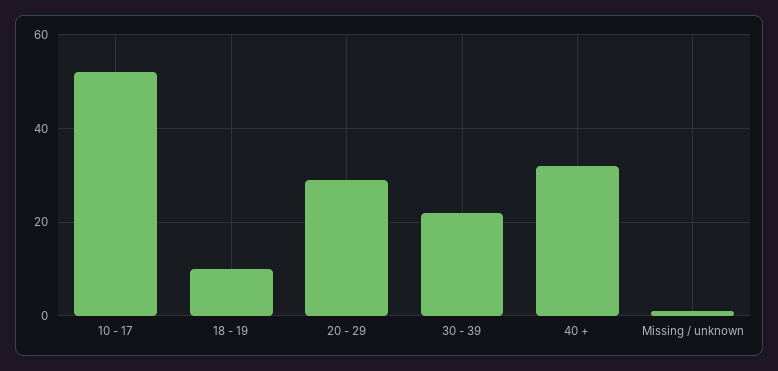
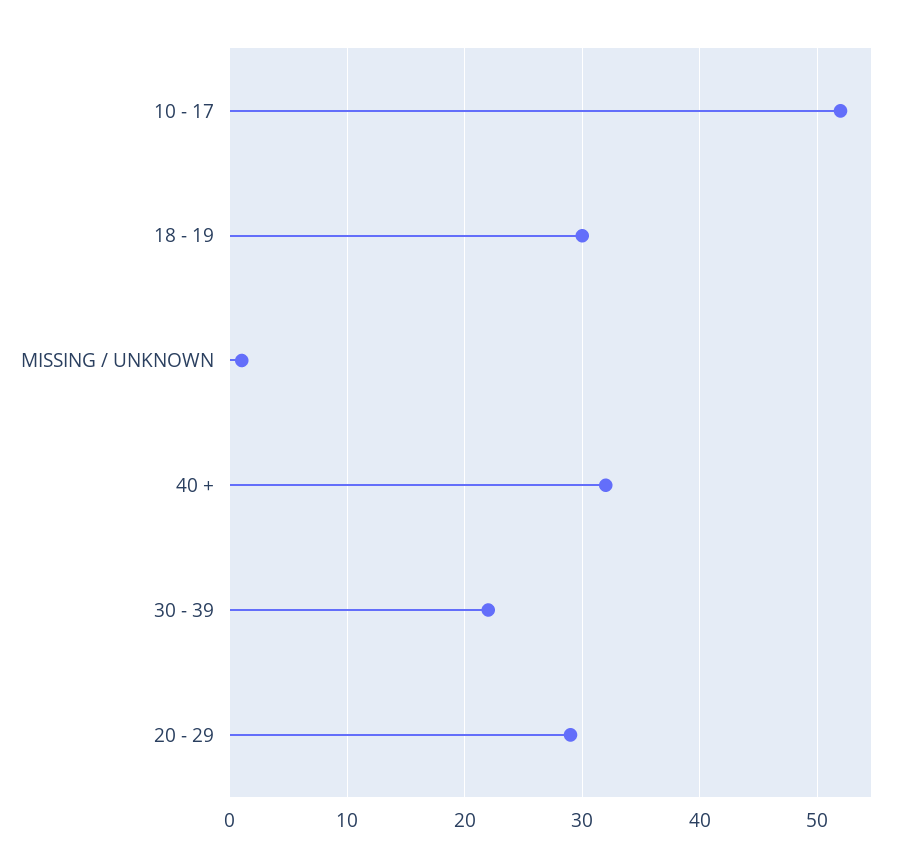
18 - 19: 10 -> 30

